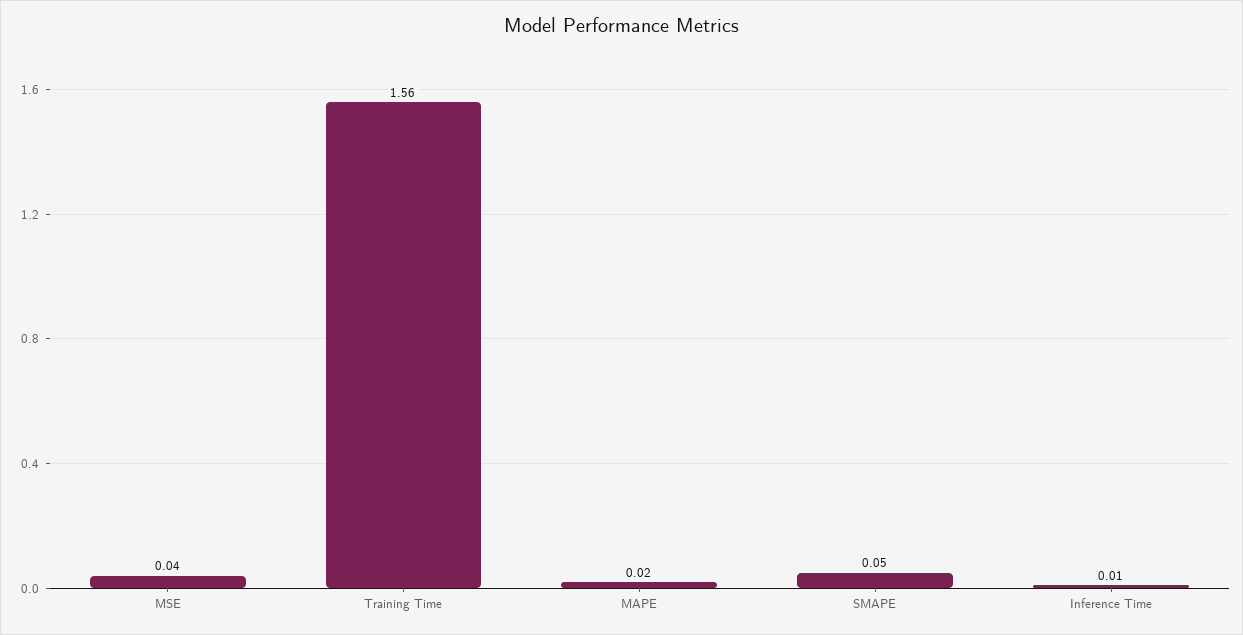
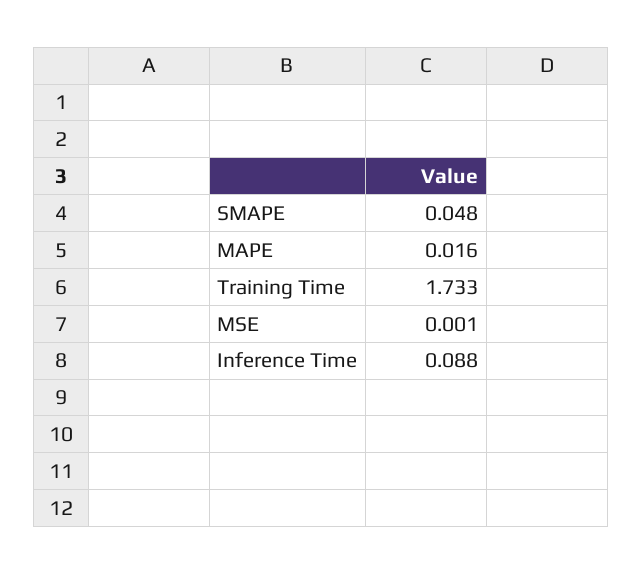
MSE: 0.04 -> 0.001
Training Time: 1.56 -> 1.733
Inference Time: 0.01 -> 0.088

